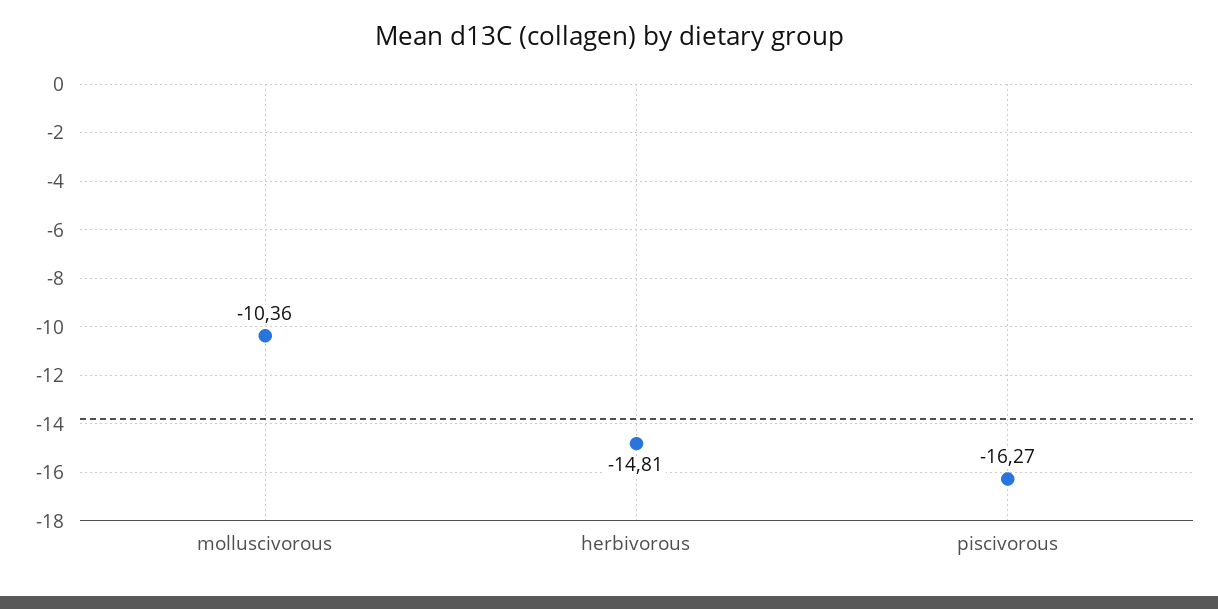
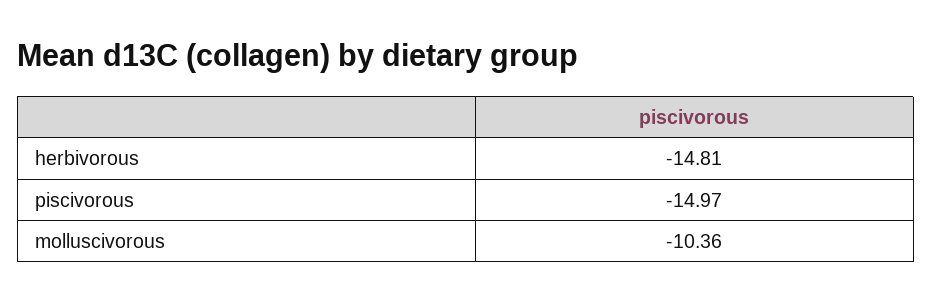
piscivorous: -16.27 -> -14.97

